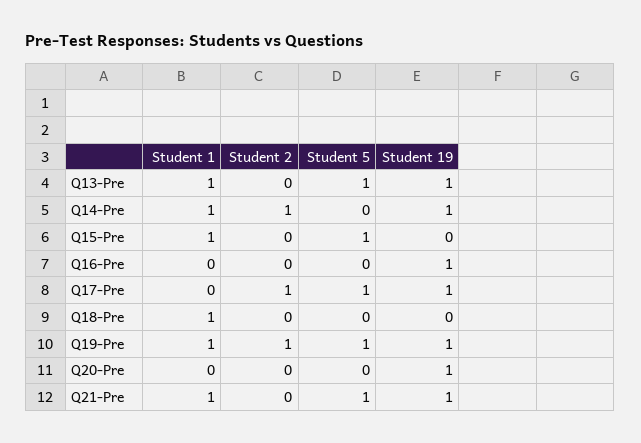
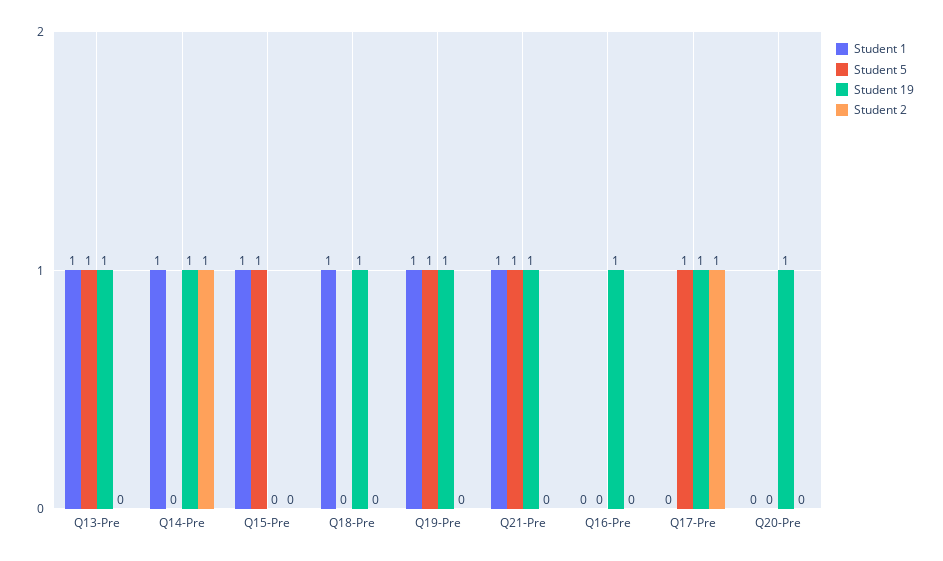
Student 19, Q18-Pre: 0 -> 1
Student 2, Q19-Pre: 1 -> 0

